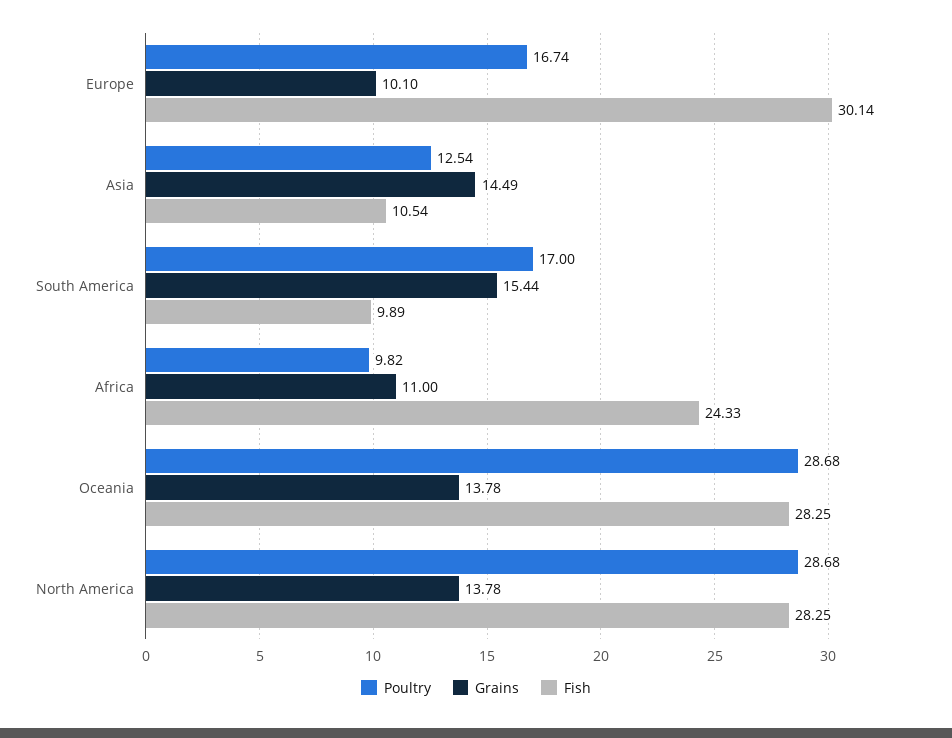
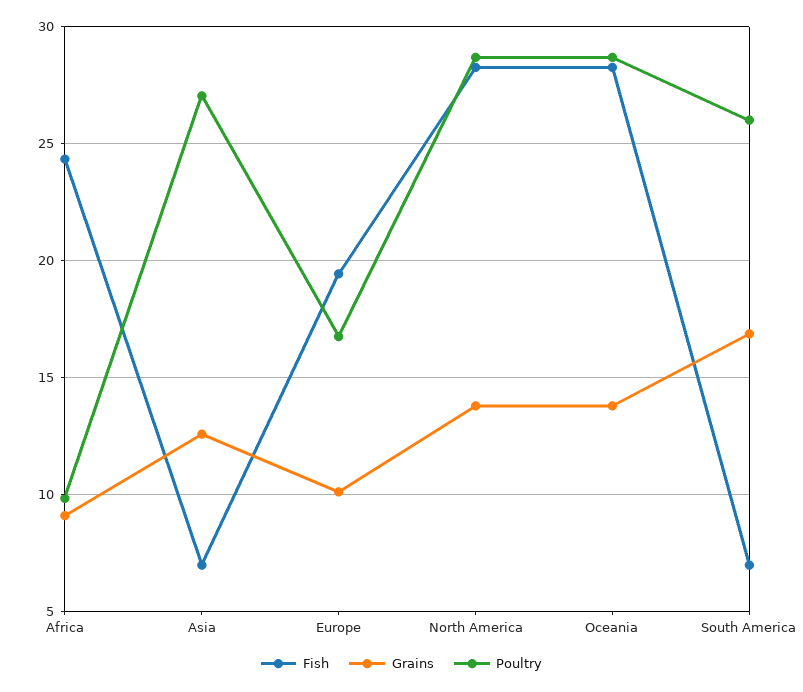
Fish, Europe: 30.14 -> 19.5
Poultry, Asia: 12.54 -> 27
Grains, Asia: 14.49 -> 12.5
Fish, Asia: 10.54 -> 7
Poultry, South America: 17 -> 26
Grains, South America: 15.44 -> 17
Fish, South America: 9.89 -> 7
Grains, Africa: 11 -> 9

